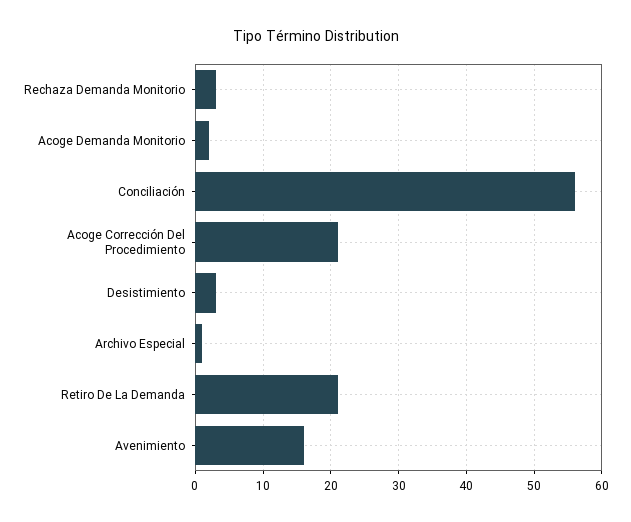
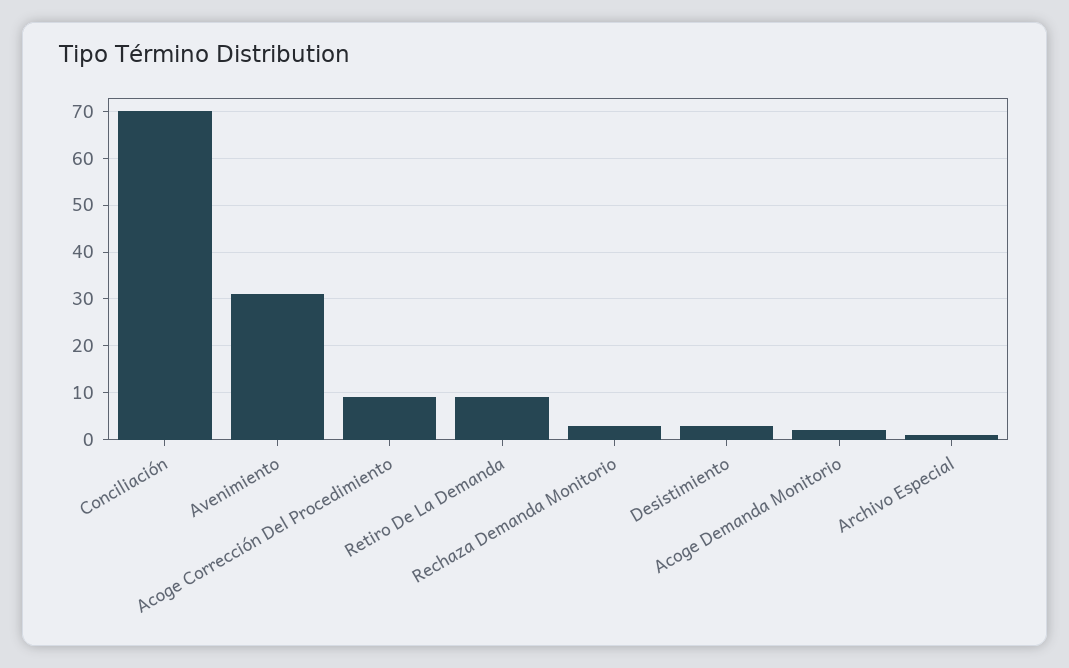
Conciliación: 56 -> 70
Acoge Corrección Del Procedimiento: 21 -> 10
Retiro De La Demanda: 21 -> 10
Avenimiento: 16 -> 30

